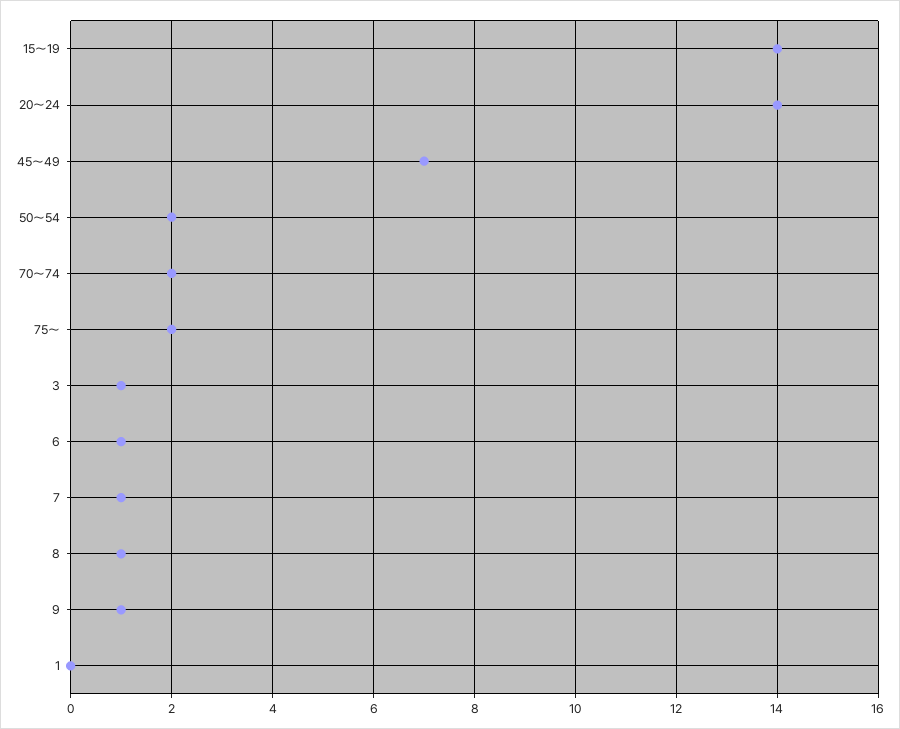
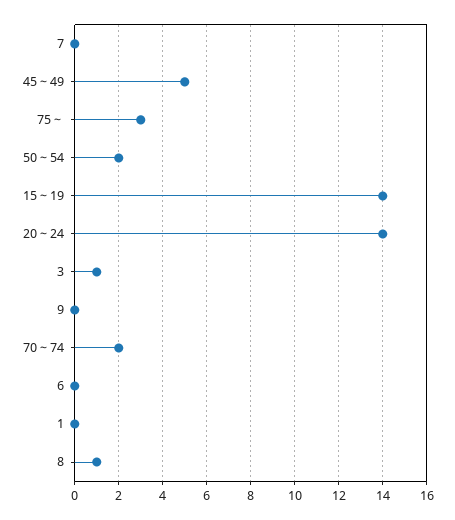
45～49: 7 -> 5
75～: 2 -> 3
6: 1 -> 0
7: 1 -> 0
9: 1 -> 0

